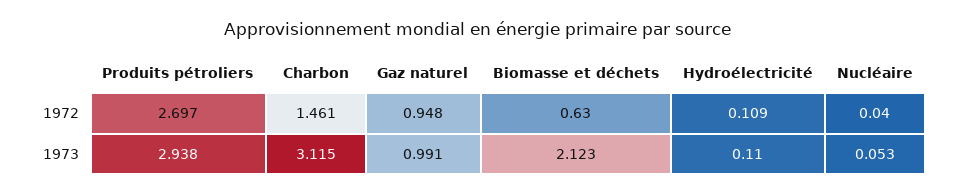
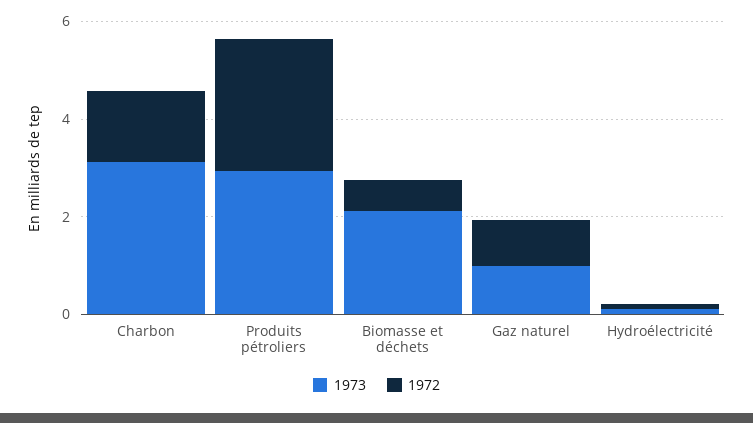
1972, Nucléaire: 0.04 -> none
1973, Nucléaire: 0.053 -> none

